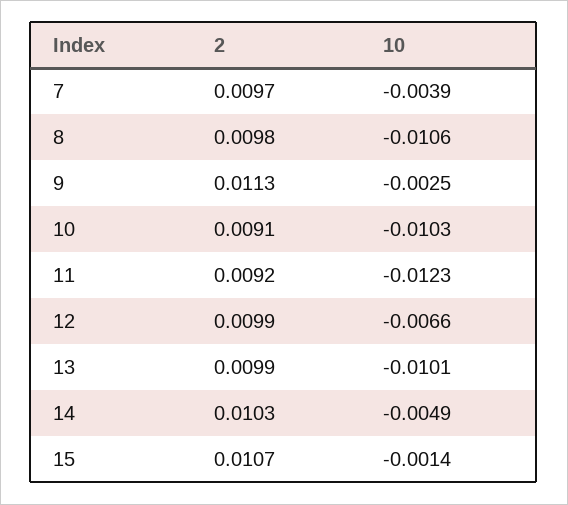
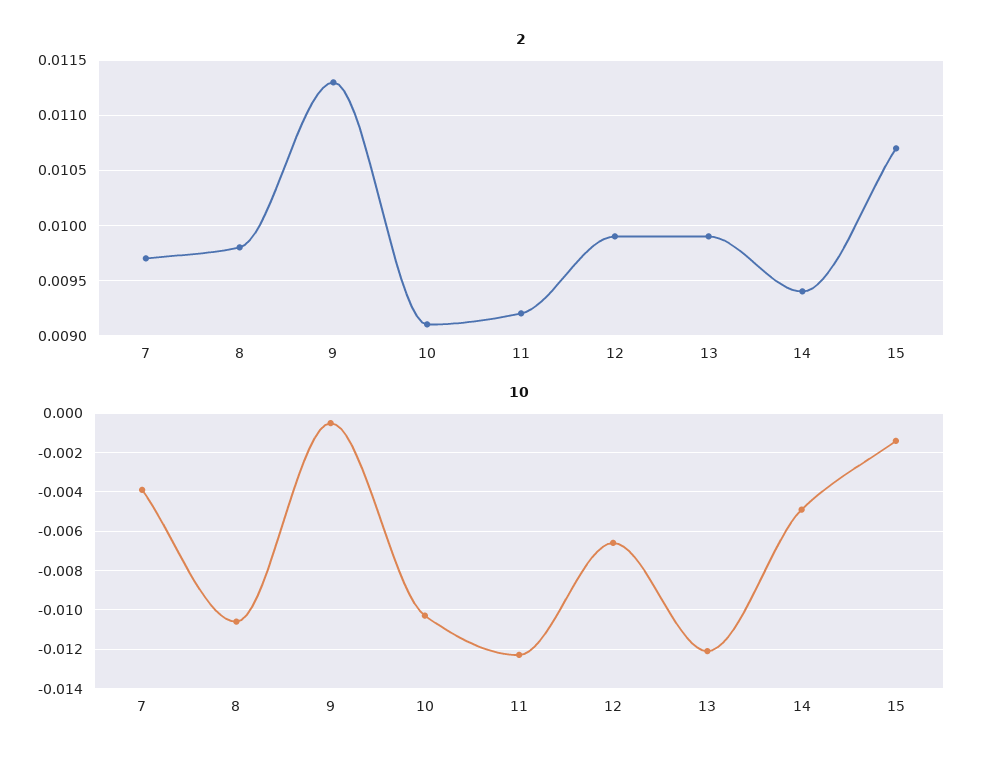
10, 9: -0.0025 -> -0.0005
10, 13: -0.0101 -> -0.012
2, 14: 0.0103 -> 0.0094

